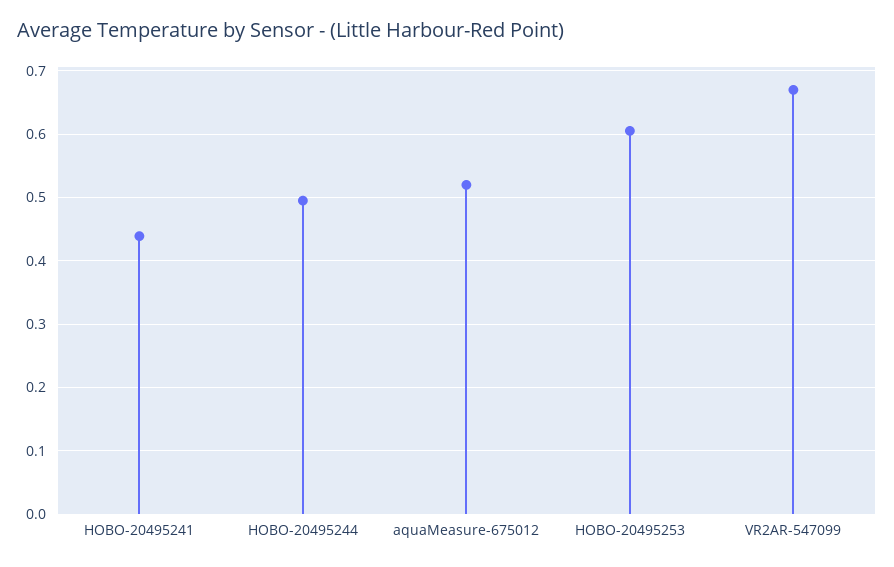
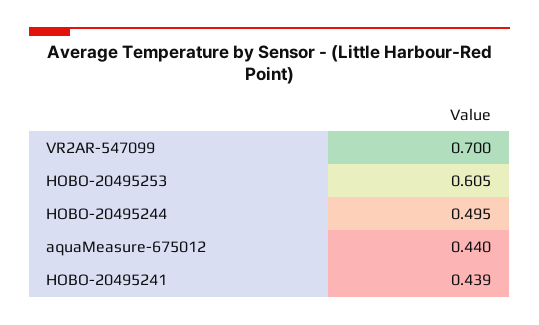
aquaMeasure-675012: 0.52 -> 0.44
VR2AR-547099: 0.67 -> 0.7

